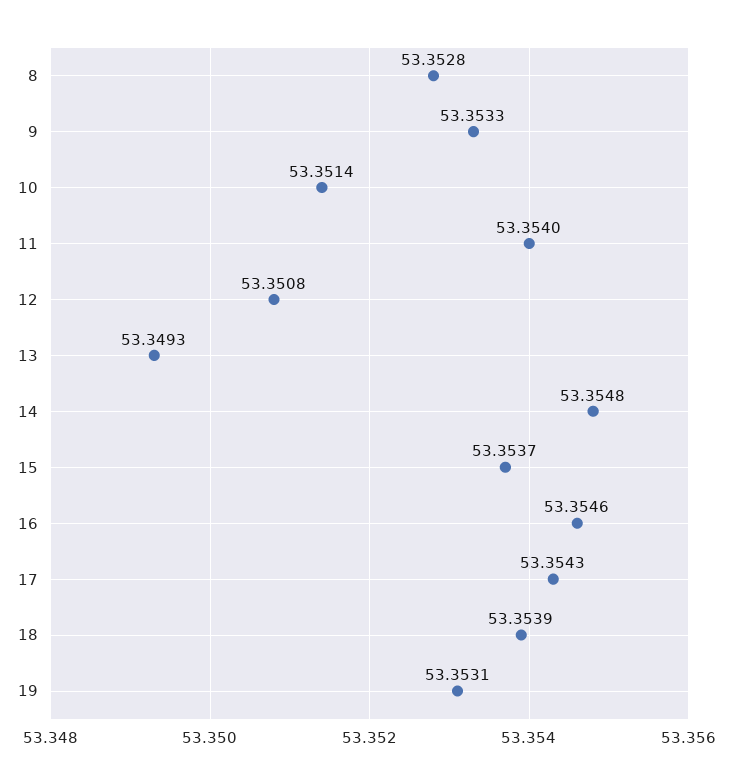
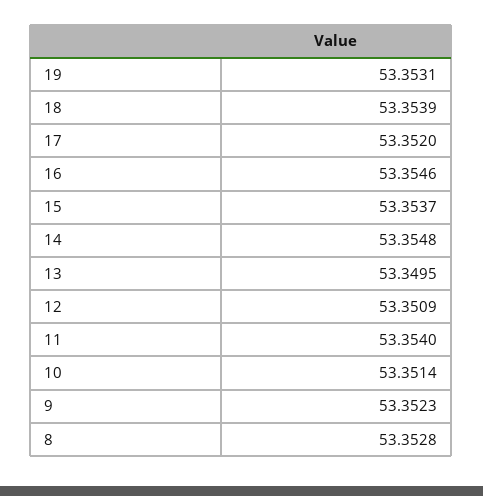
9: 53.3533 -> 53.3523
12: 53.3508 -> 53.3509
13: 53.3493 -> 53.3495
17: 53.3543 -> 53.352

